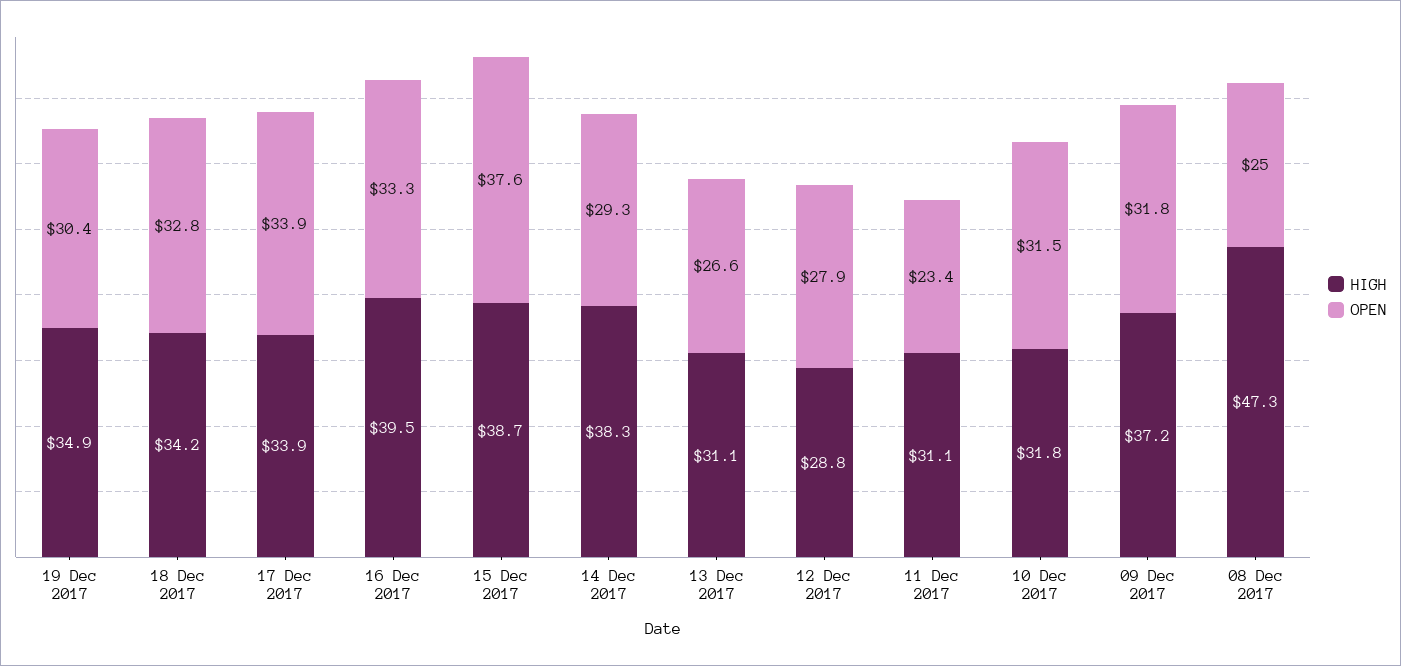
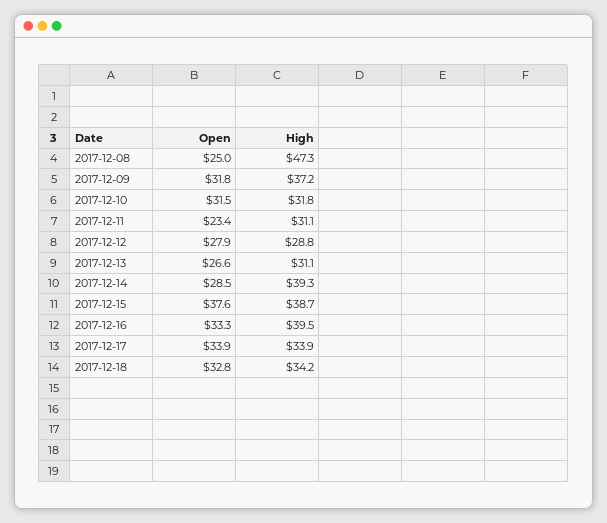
HIGH, 19 Dec 2017: 34.9 -> none
OPEN, 19 Dec 2017: 30.4 -> none
HIGH, 14 Dec 2017: 38.3 -> 39.3
OPEN, 14 Dec 2017: 29.3 -> 28.5

